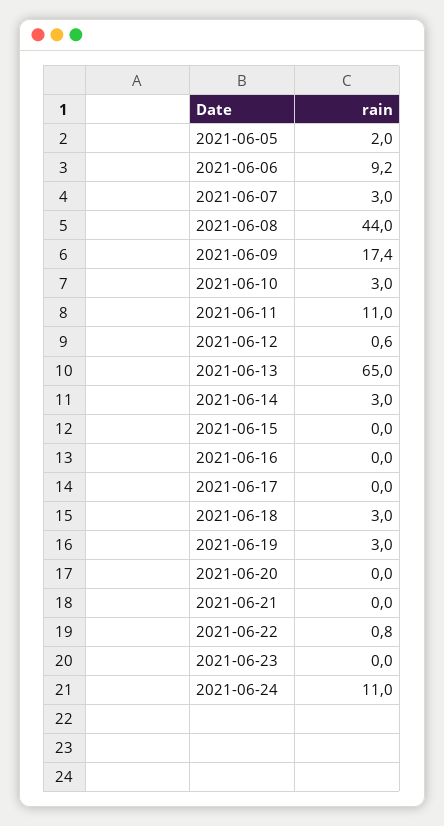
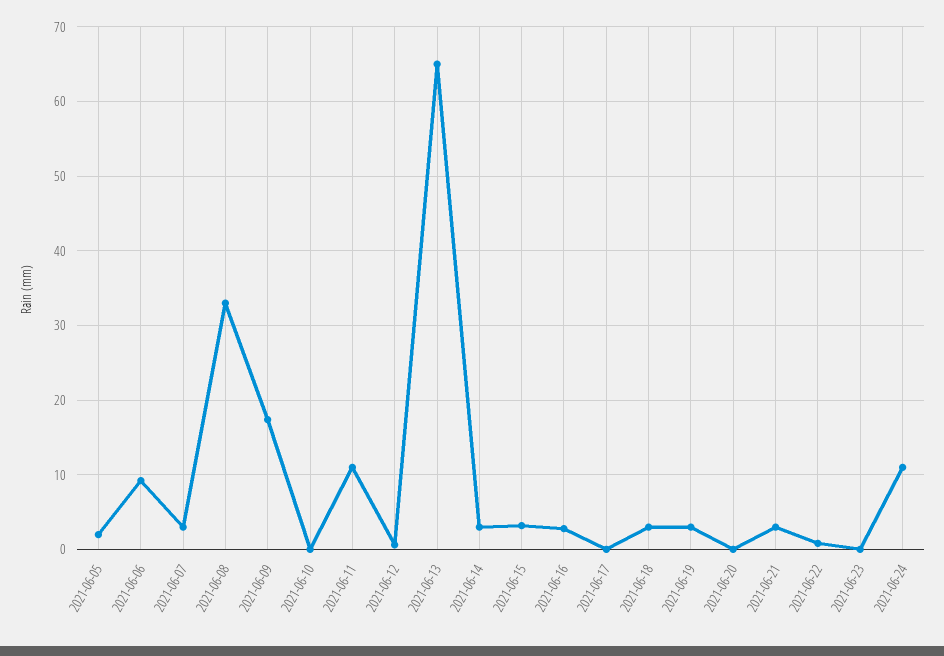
2021-06-08: 44 -> 33
2021-06-10: 3 -> 0
2021-06-15: 0 -> 3
2021-06-16: 0 -> 3
2021-06-21: 0 -> 3

